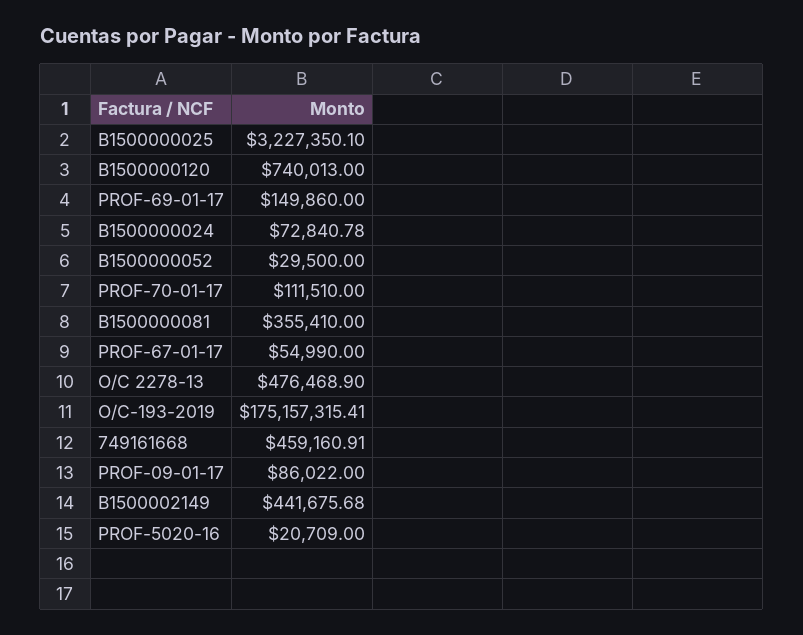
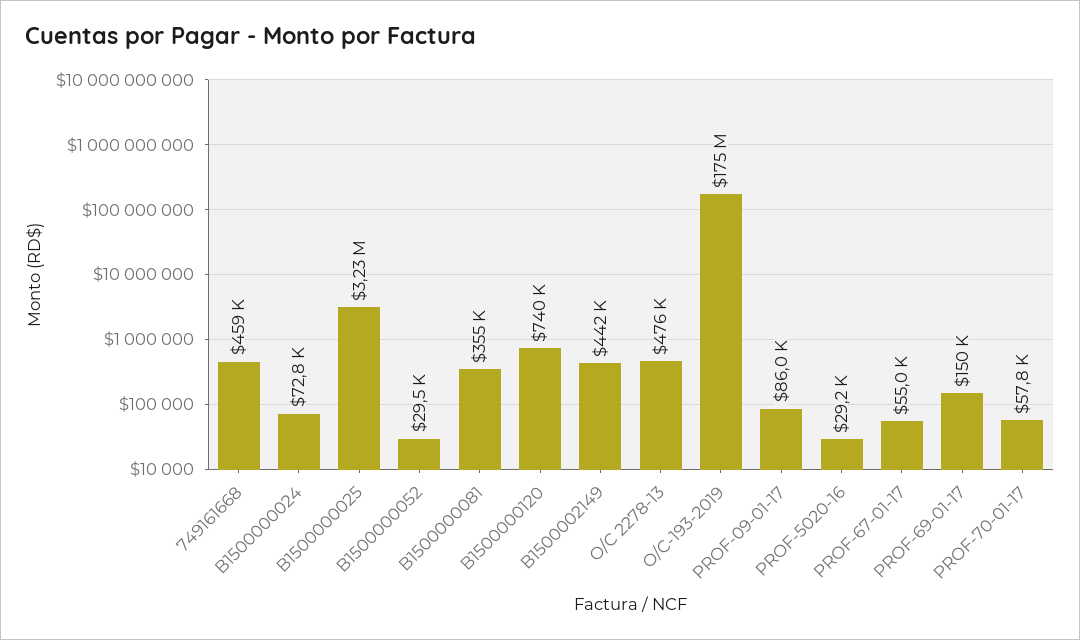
PROF-70-01-17: 111510 -> 57800
PROF-5020-16: 20709 -> 29200

